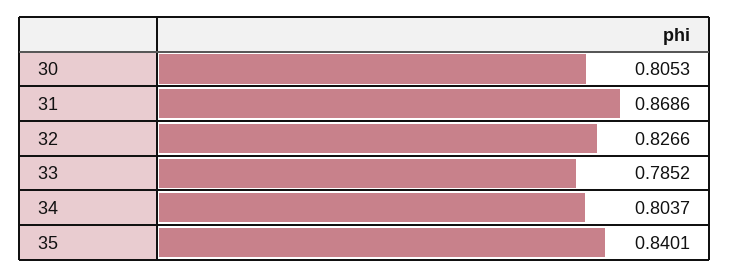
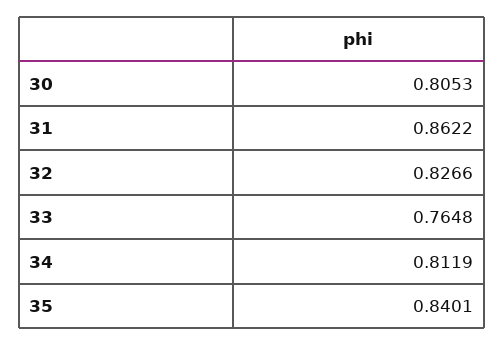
31: 0.8686 -> 0.8622
33: 0.7852 -> 0.7648
34: 0.8037 -> 0.8119

